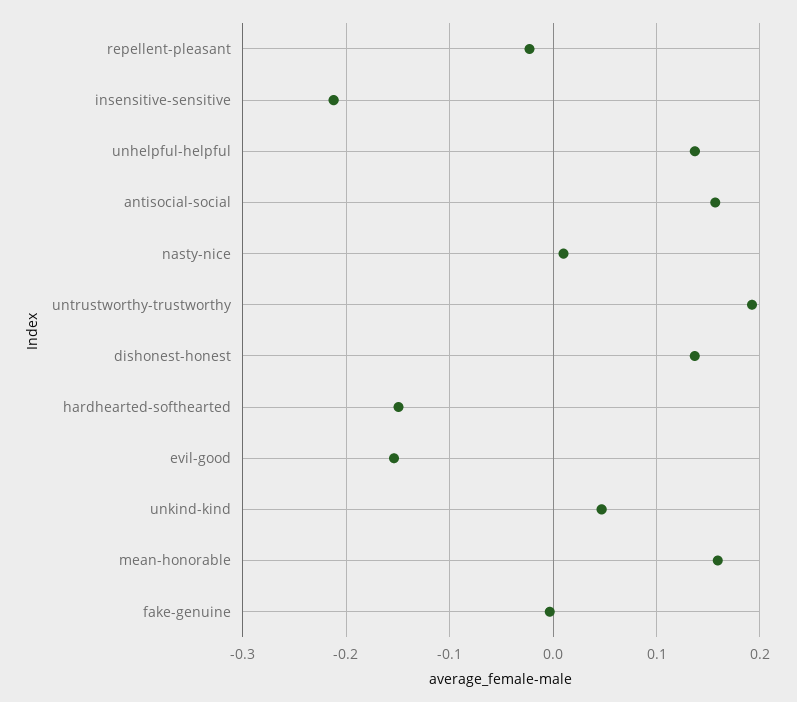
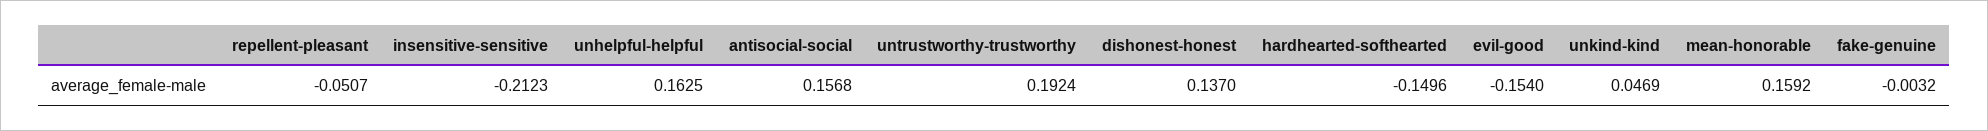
repellent-pleasant: -0.02 -> -0.0507
unhelpful-helpful: 0.14 -> 0.1625
nasty-nice: 0.01 -> none

